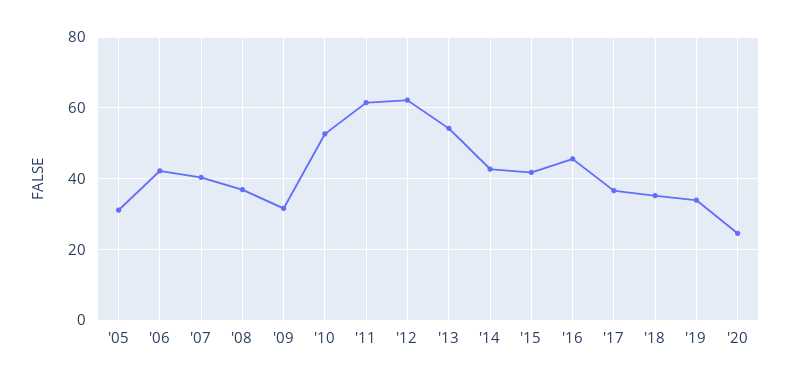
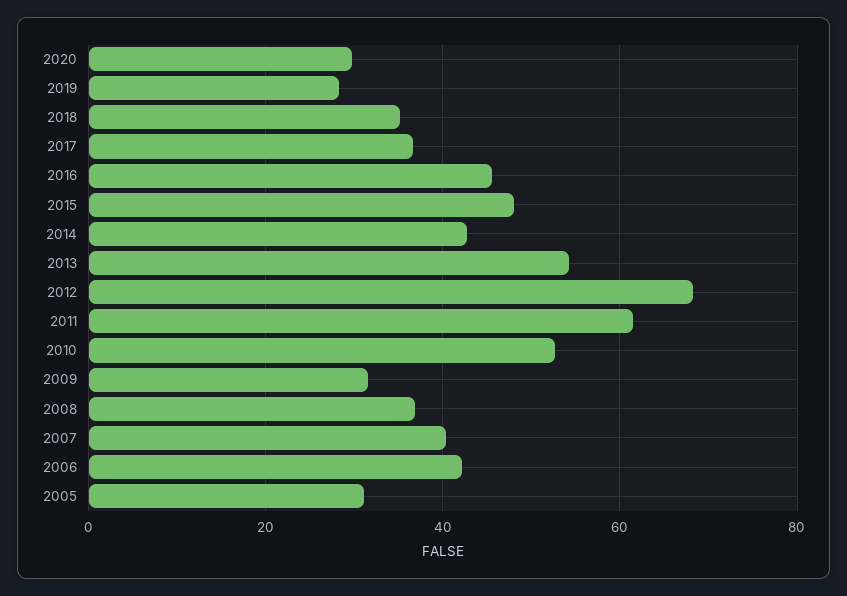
'12: 62 -> 68
'15: 42 -> 48
'19: 34 -> 28
'20: 24 -> 30

